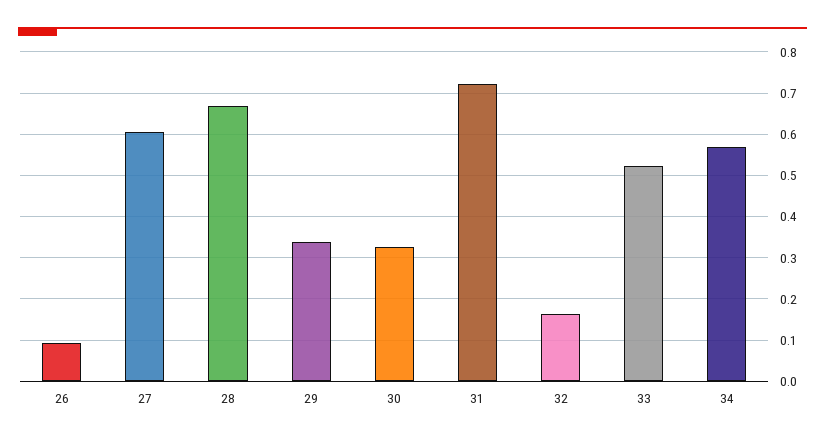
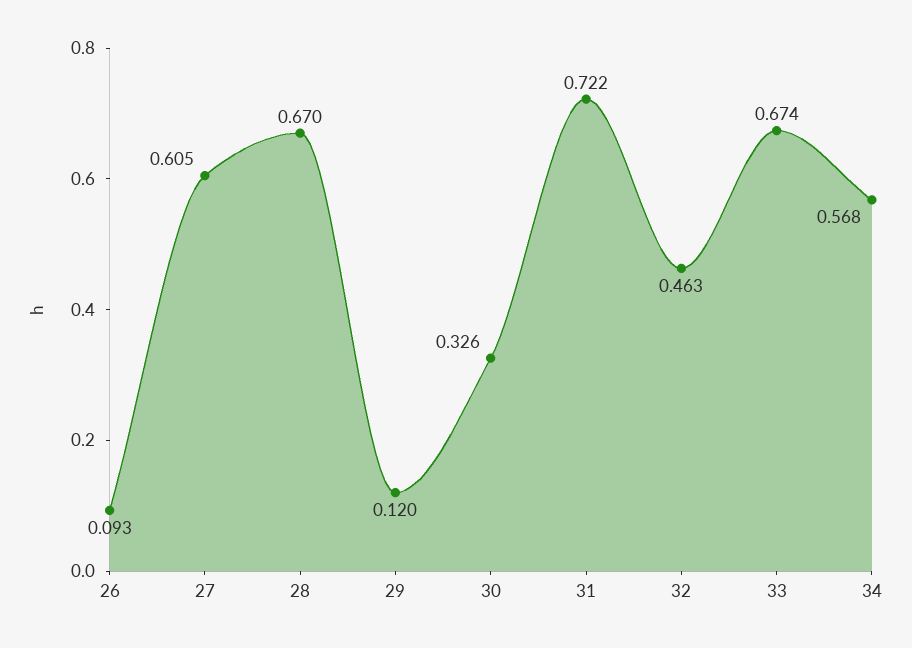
29: 0.34 -> 0.12
32: 0.16 -> 0.463
33: 0.52 -> 0.674

